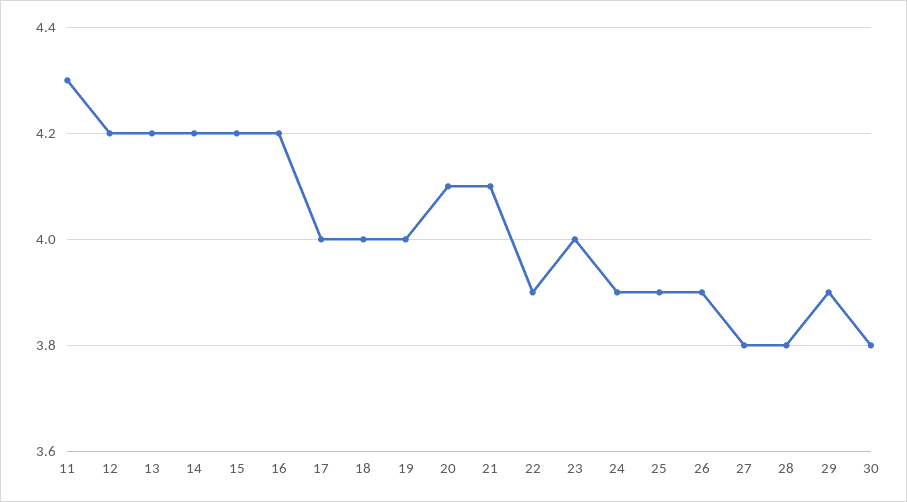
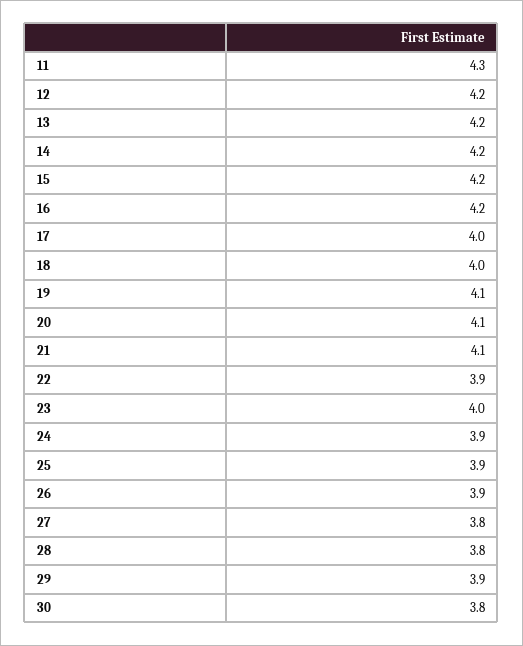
19: 4 -> 4.1

